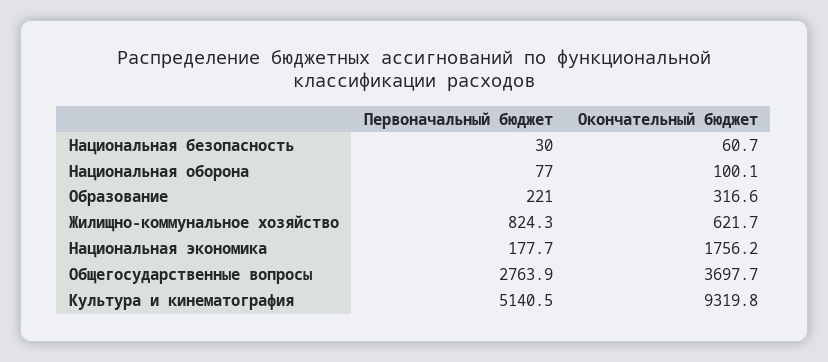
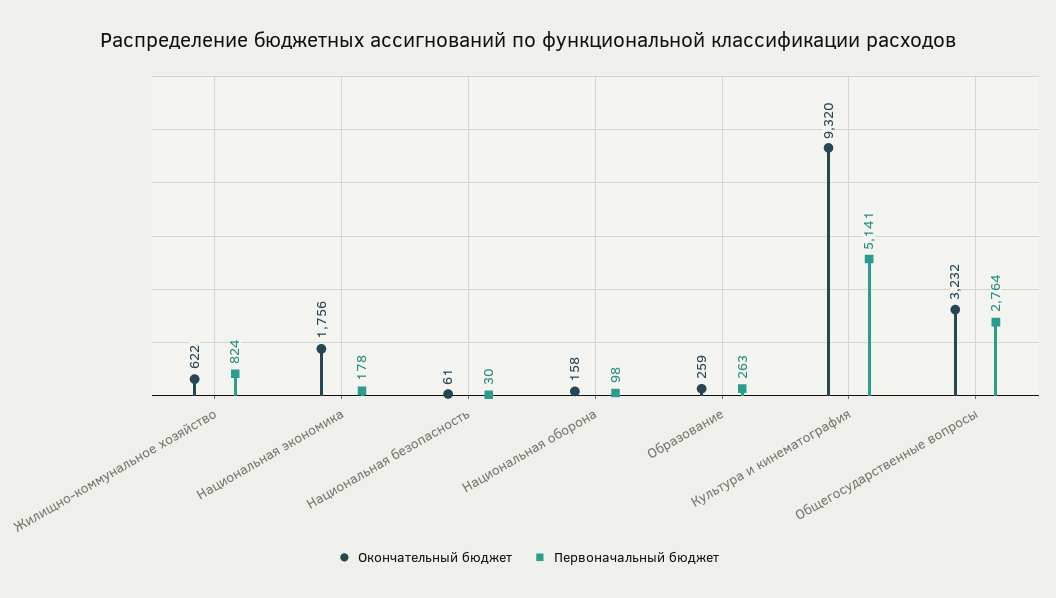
Первоначальный бюджет, Национальная оборона: 77 -> 98
Окончательный бюджет, Национальная оборона: 100.1 -> 158
Первоначальный бюджет, Образование: 221 -> 263
Окончательный бюджет, Образование: 316.6 -> 259
Окончательный бюджет, Общегосударственные вопросы: 3697.7 -> 3232

